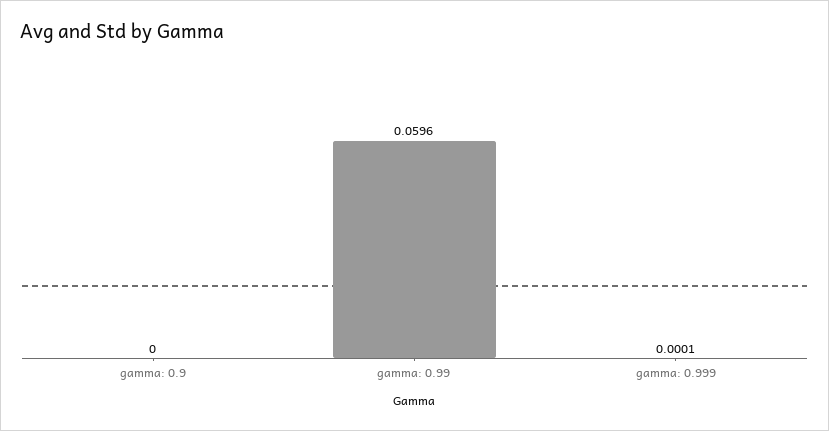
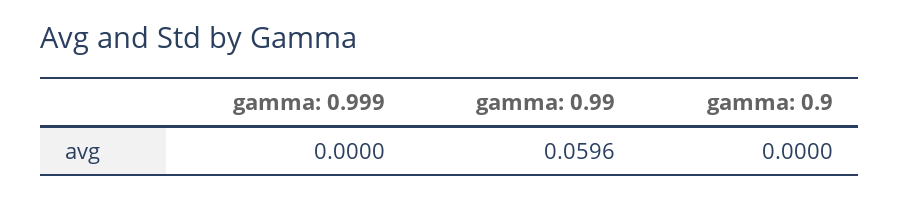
gamma: 0.999: 0.0001 -> 0

